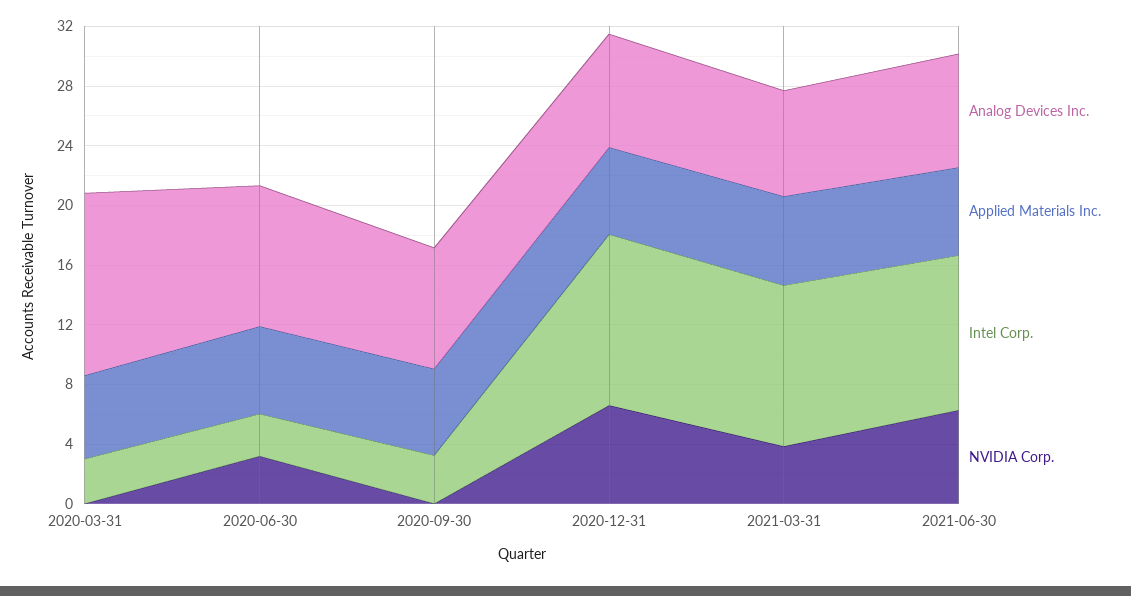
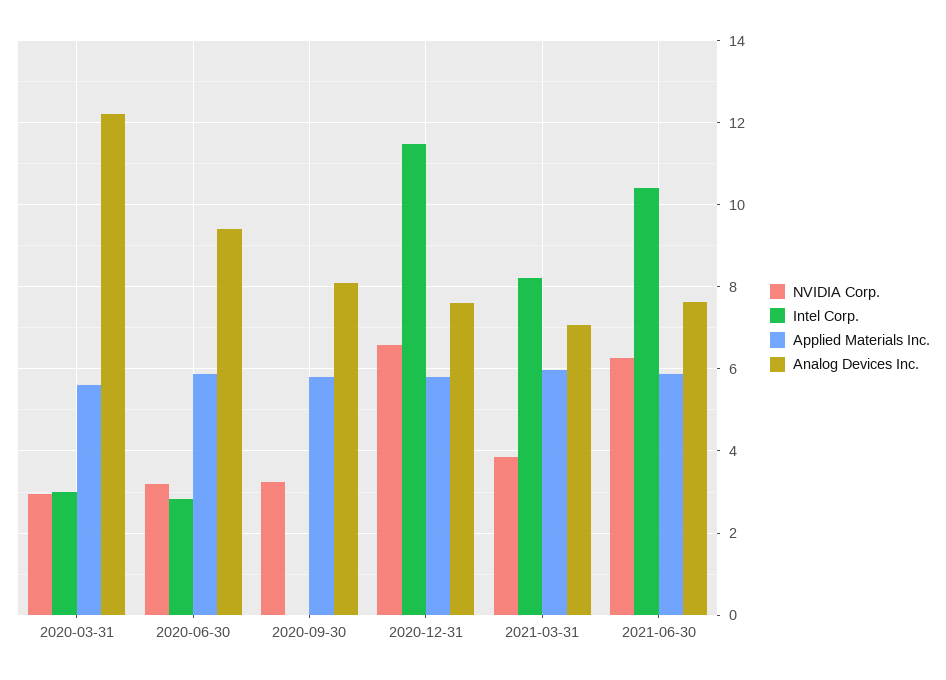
NVIDIA Corp., 2020-03-31: 0 -> 3
Intel Corp., 2020-09-30: 3 -> 0
NVIDIA Corp., 2020-09-30: 0 -> 3.2
Intel Corp., 2021-03-31: 11 -> 8.2

